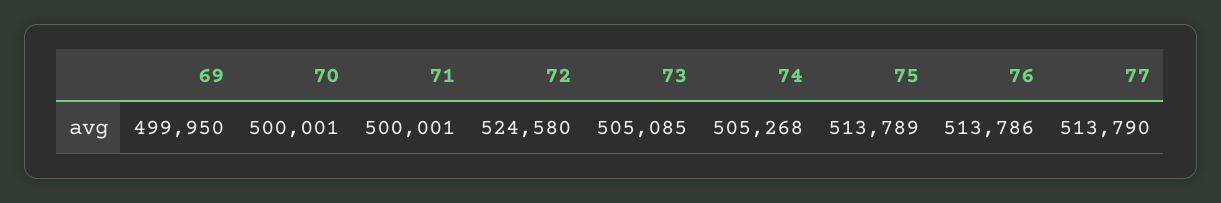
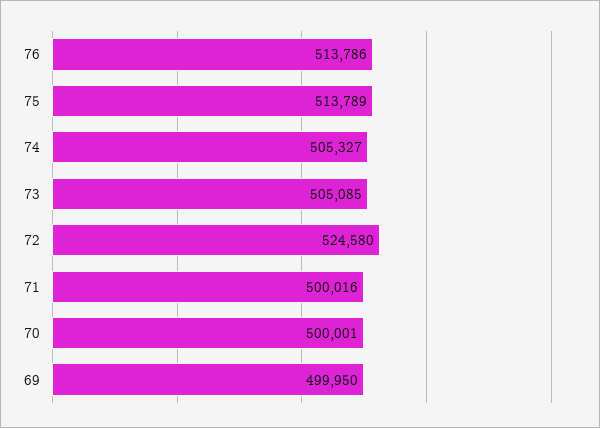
71: 500001 -> 500016
74: 505268 -> 505327
77: 513790 -> none

